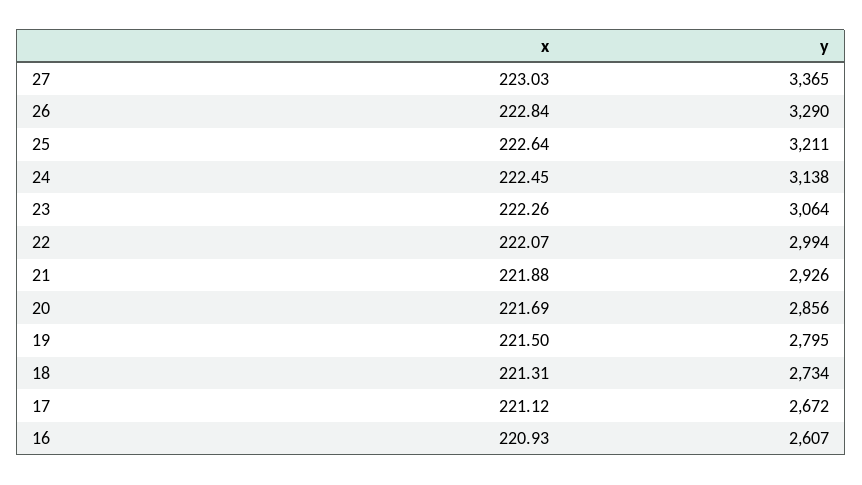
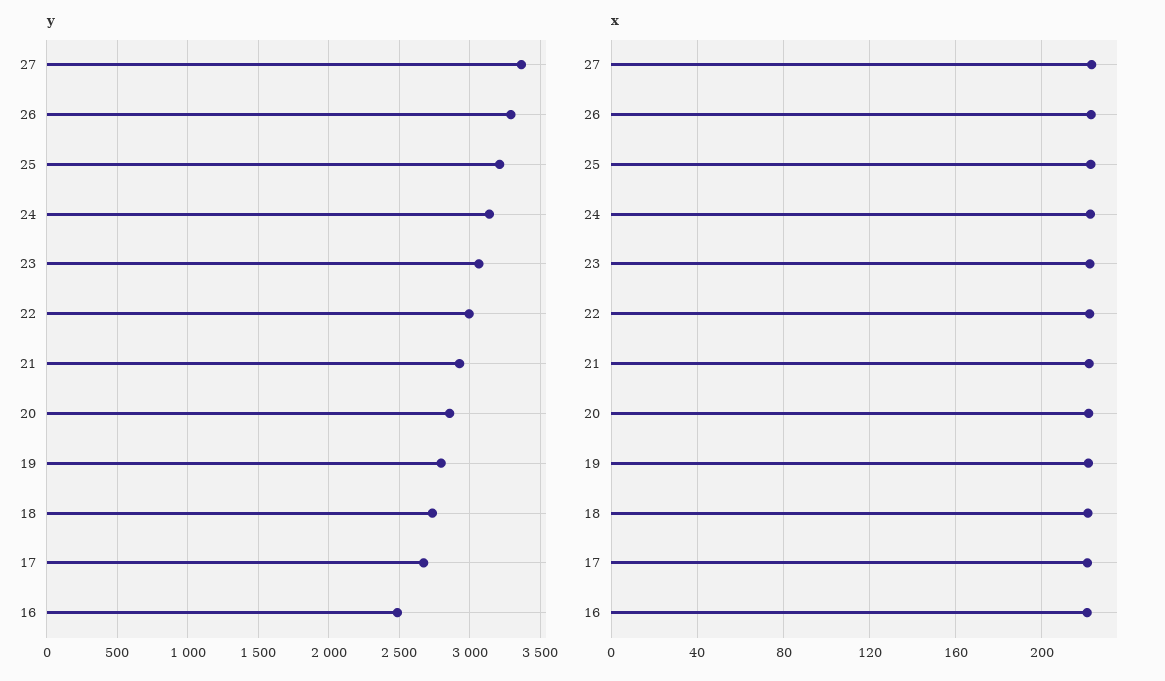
y, 16: 2607 -> 2500

